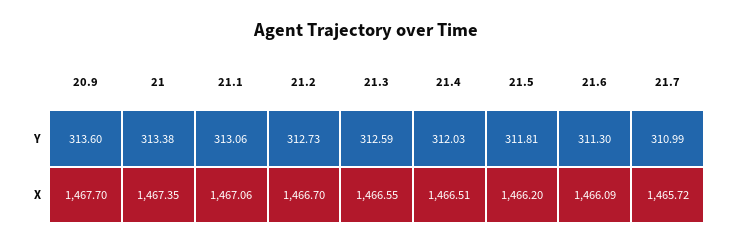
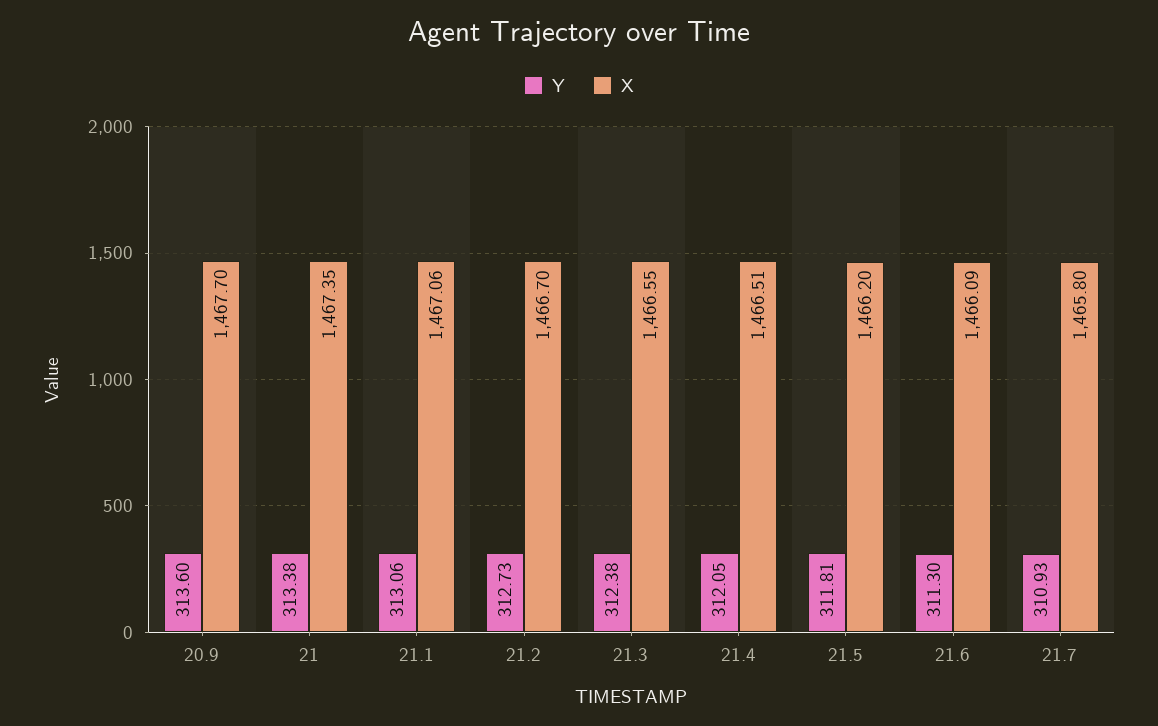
Y, 21.3: 312.59 -> 312.38
Y, 21.4: 312.03 -> 312.05
Y, 21.7: 310.99 -> 310.93
X, 21.7: 1465.72 -> 1465.8

